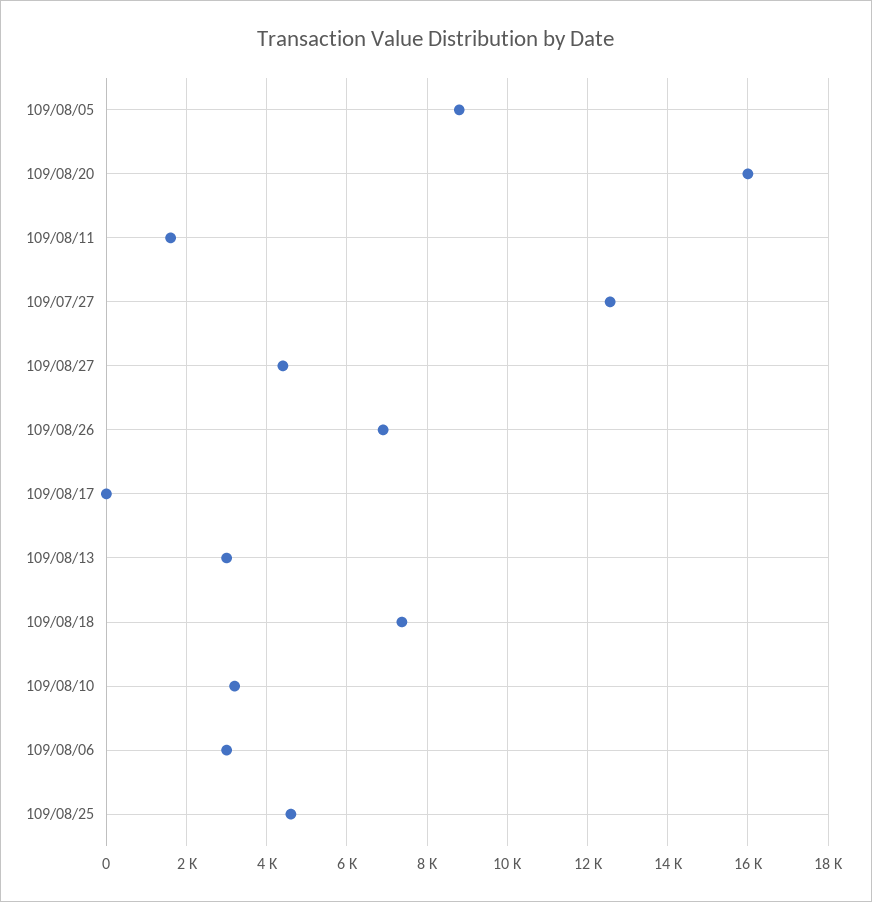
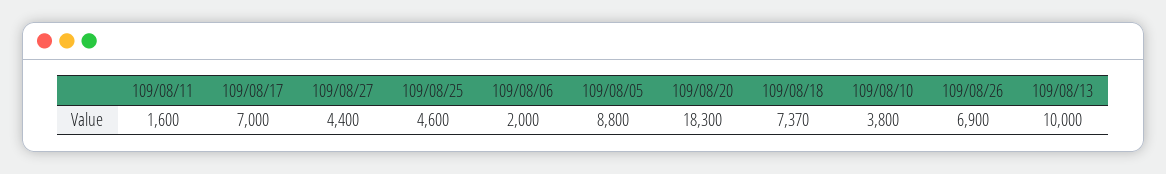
109/08/20: 16000 -> 18300
109/07/27: 12600 -> none
109/08/17: 0 -> 7000
109/08/13: 3000 -> 10000
109/08/10: 3200 -> 3800
109/08/06: 3000 -> 2000

